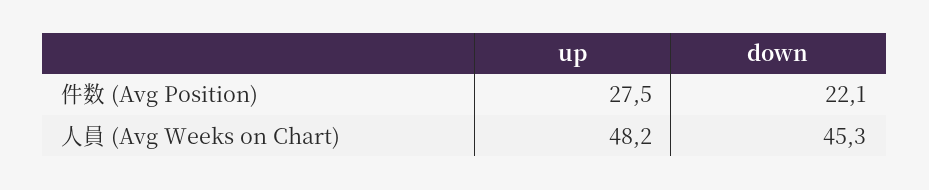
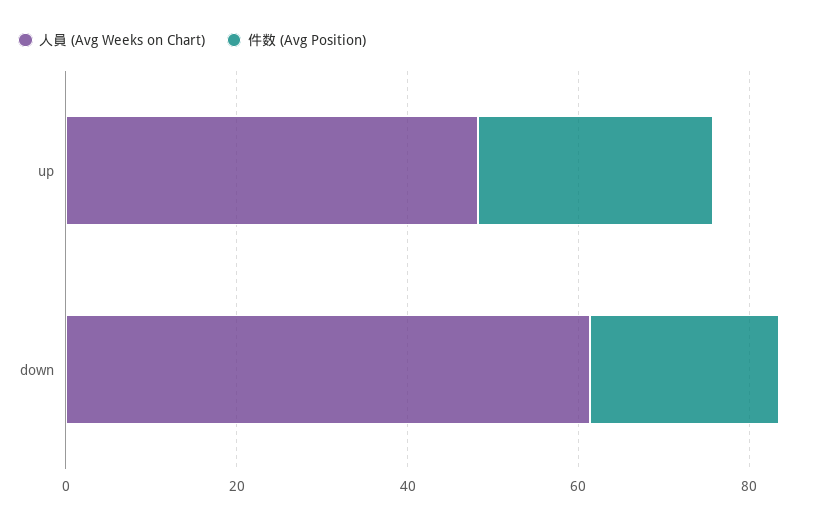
人員 (Avg Weeks on Chart), down: 45.3 -> 60

